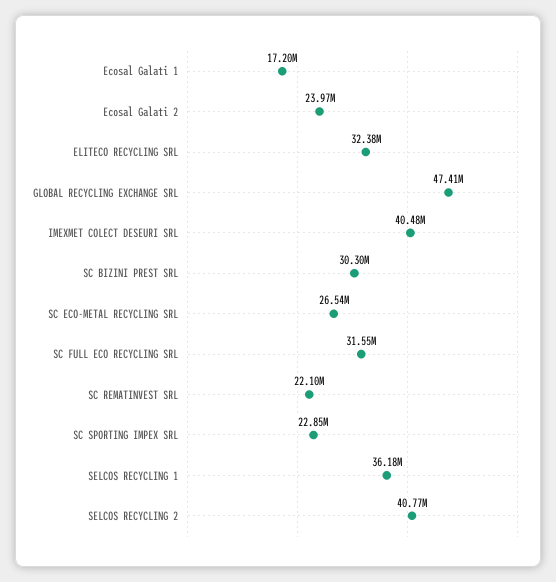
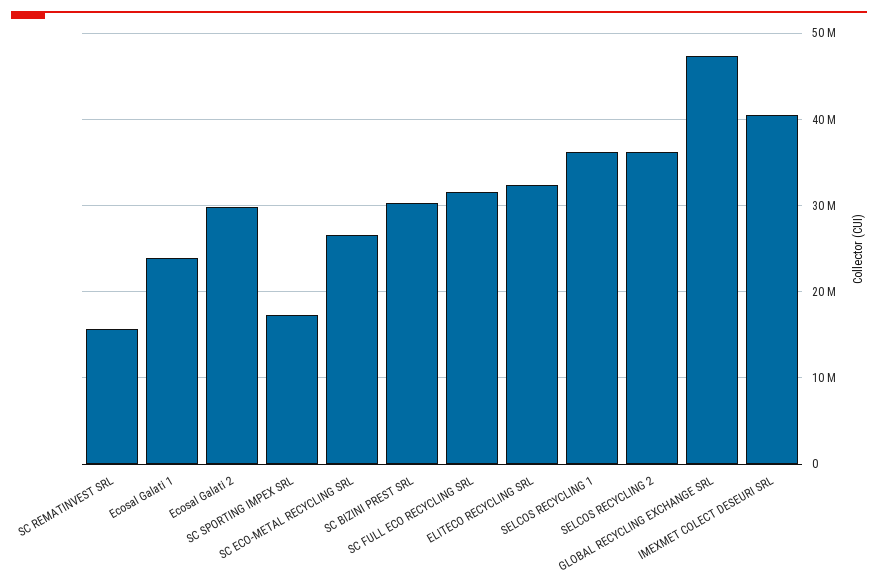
Ecosal Galati 1: 17200000 -> 24000000
Ecosal Galati 2: 23970000 -> 30000000
SC REMATINVEST SRL: 22100000 -> 16000000
SC SPORTING IMPEX SRL: 22850000 -> 17000000
SELCOS RECYCLING 2: 40770000 -> 36000000

